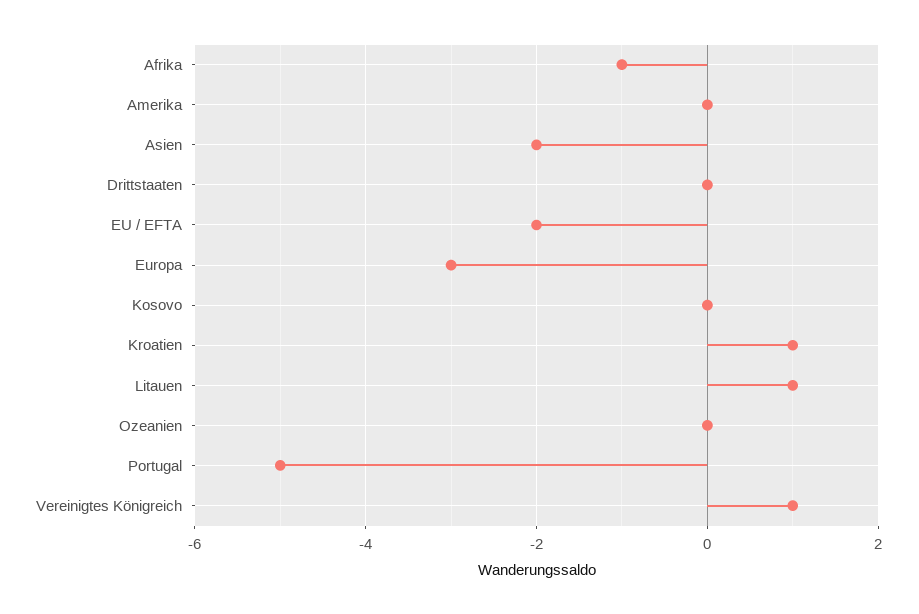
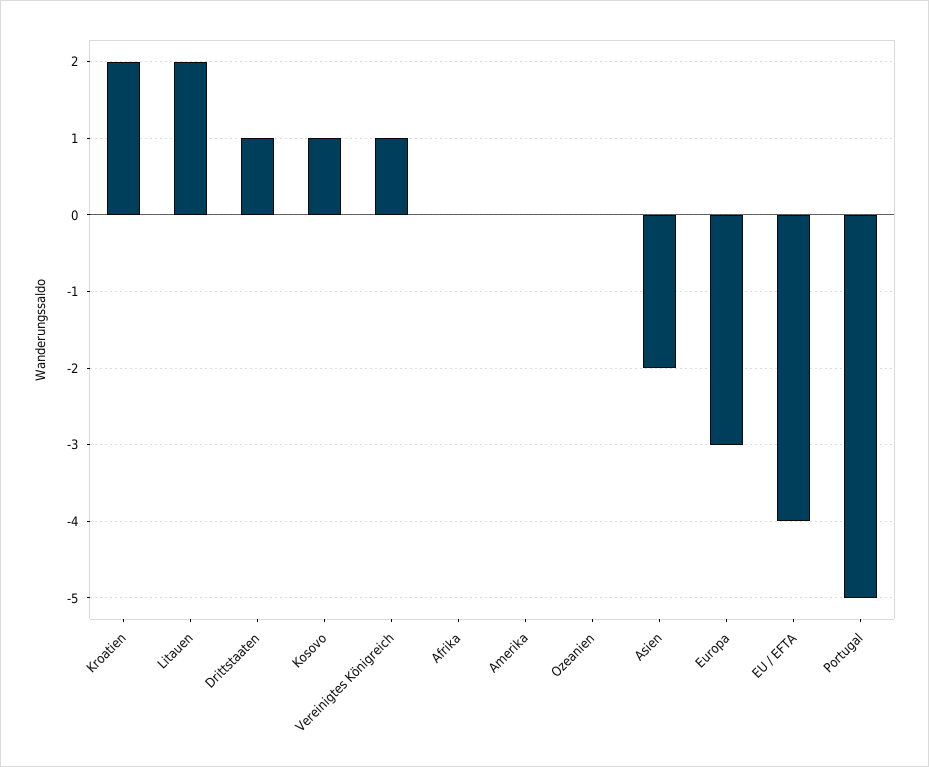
Afrika: -1 -> 0
Drittstaaten: 0 -> 1
EU / EFTA: -2 -> -4
Kosovo: 0 -> 1
Kroatien: 1 -> 2
Litauen: 1 -> 2

